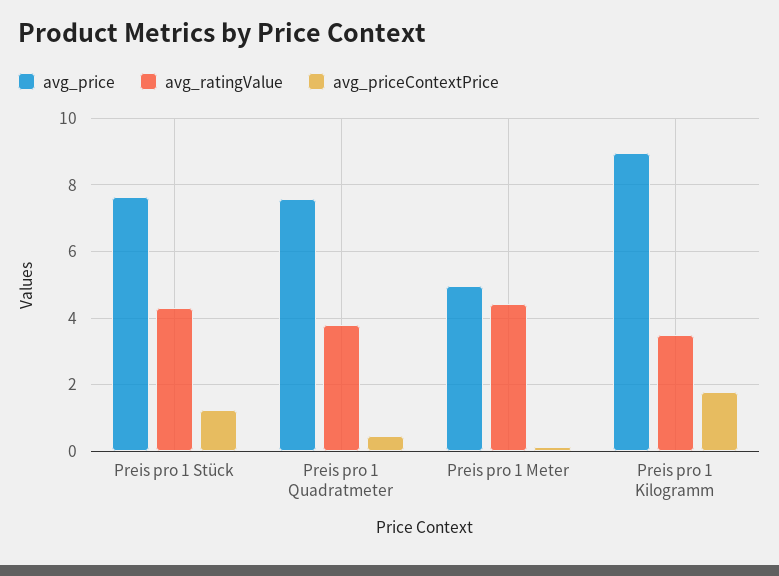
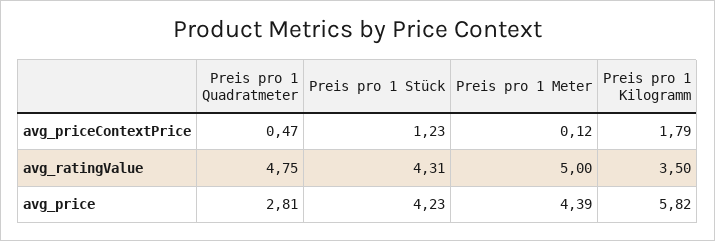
avg_price, Preis pro 1 Stück: 7.6 -> 4.23
avg_price, Preis pro 1 Quadratmeter: 7.6 -> 2.81
avg_ratingValue, Preis pro 1 Quadratmeter: 3.8 -> 4.75
avg_price, Preis pro 1 Meter: 5 -> 4.39
avg_ratingValue, Preis pro 1 Meter: 4.4 -> 5
avg_price, Preis pro 1 Kilogramm: 9 -> 5.82

